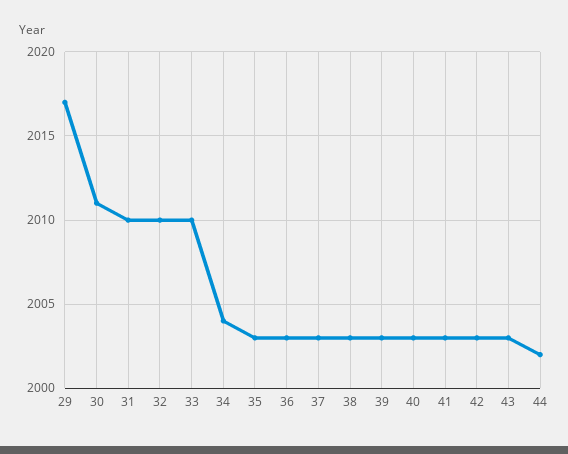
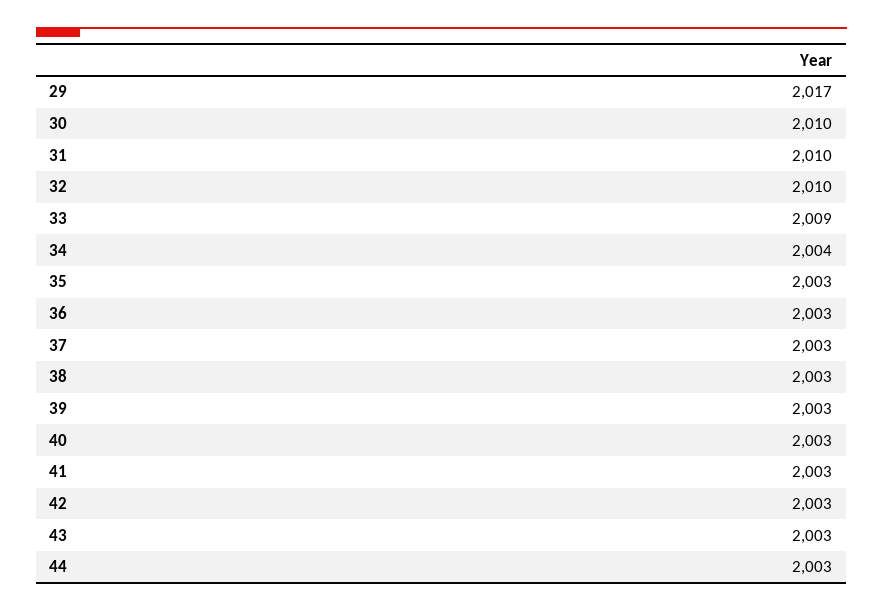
30: 2011 -> 2010
33: 2010 -> 2009
44: 2002 -> 2003

